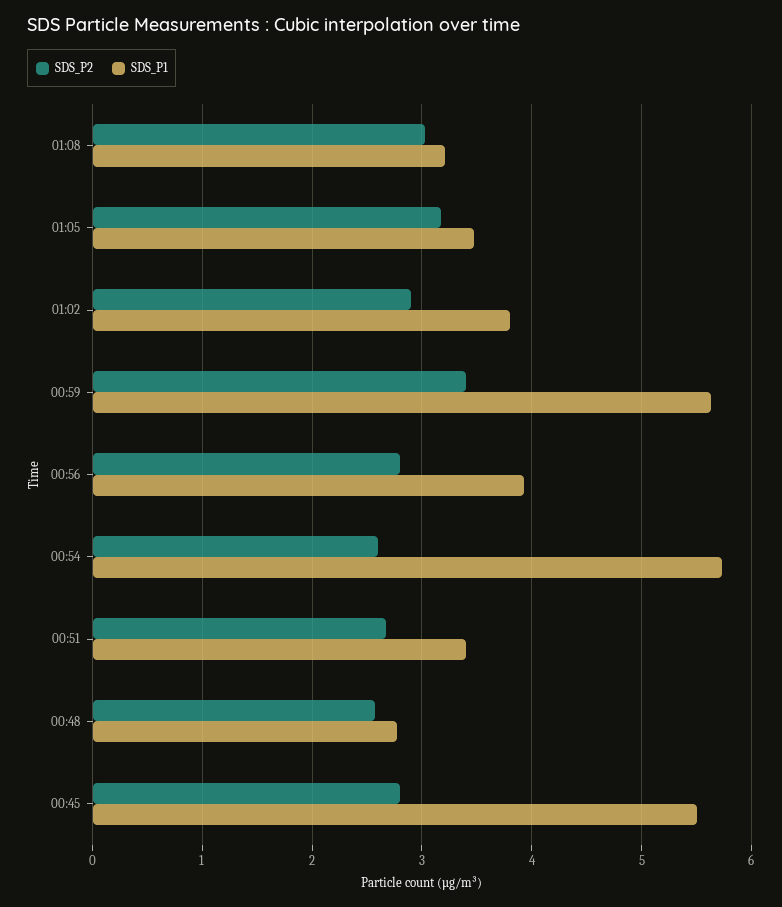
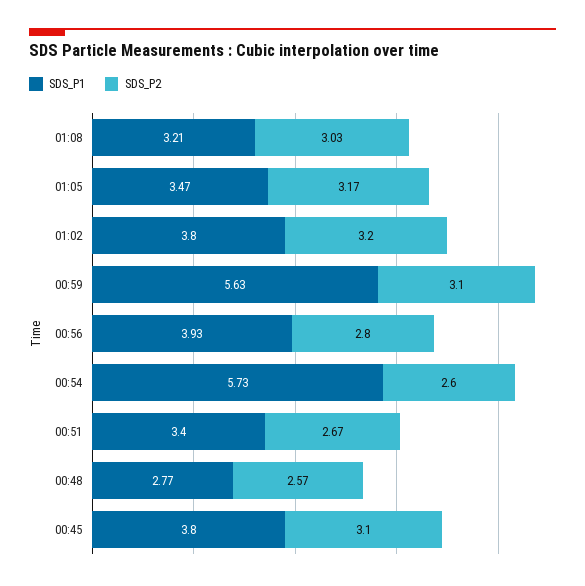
SDS_P2, 01:02: 2.9 -> 3.2
SDS_P2, 00:59: 3.4 -> 3.1
SDS_P2, 00:45: 2.8 -> 3.1
SDS_P1, 00:45: 5.5 -> 3.8

